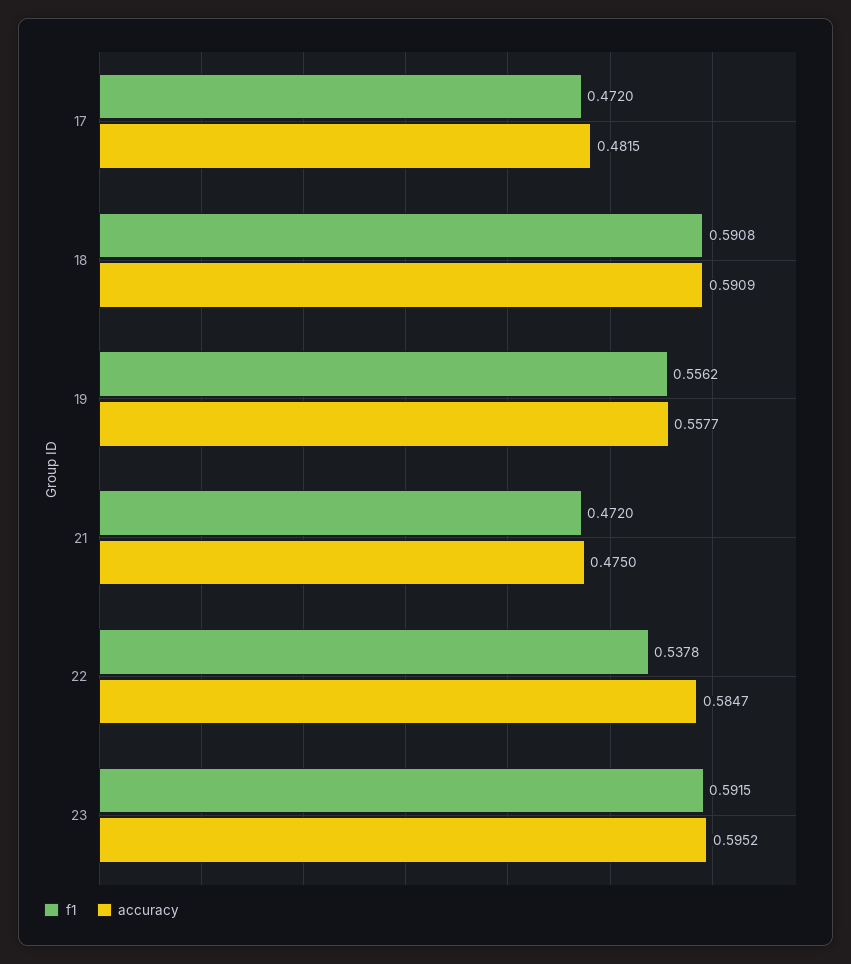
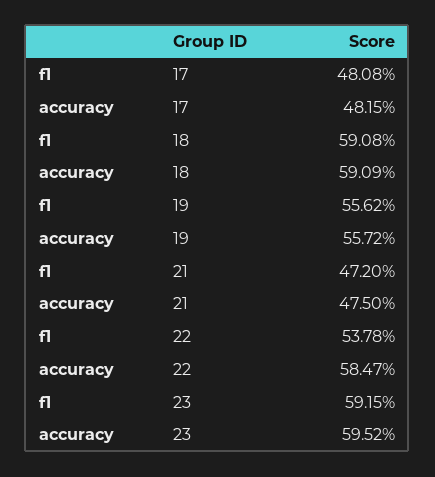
f1, 17: 0.472 -> 0.4808
accuracy, 19: 0.5577 -> 0.5572

